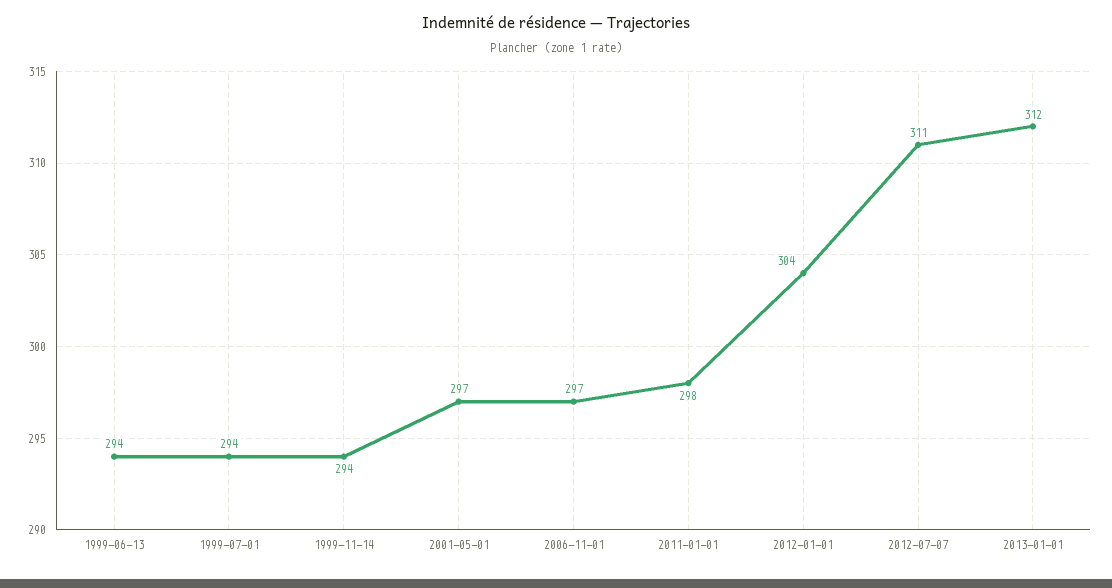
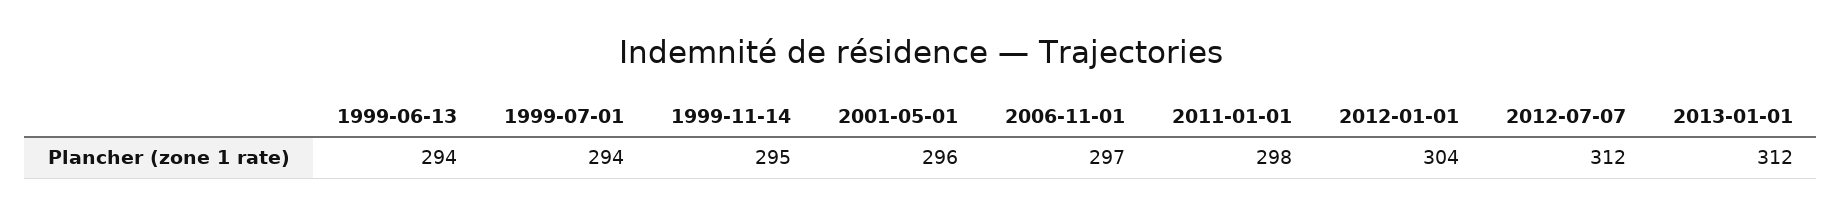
1999-11-14: 294 -> 295
2001-05-01: 297 -> 296
2012-07-07: 311 -> 312

